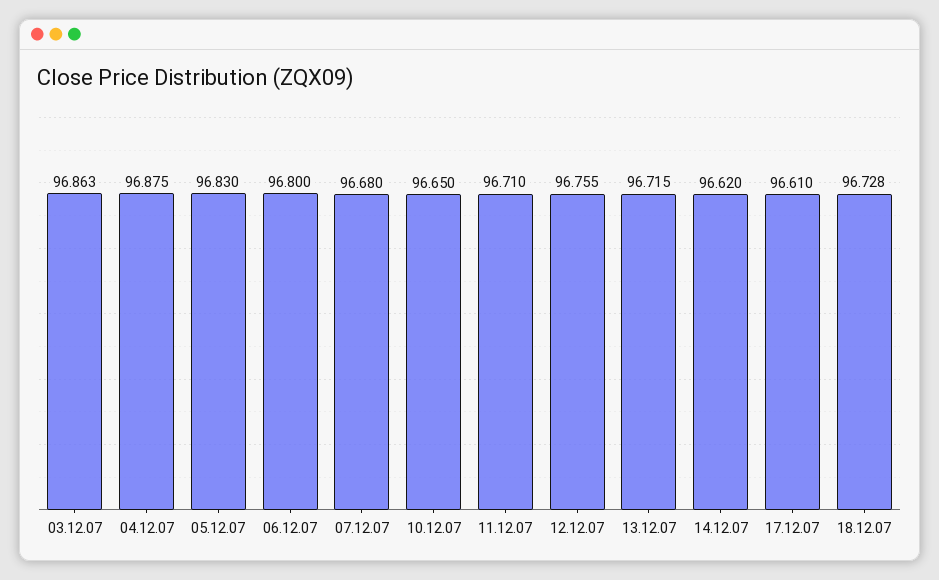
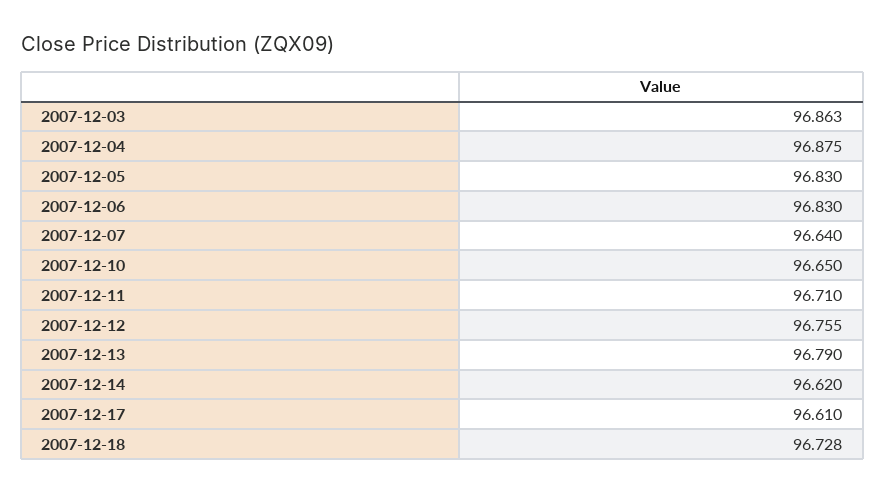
06.12.07: 96.8 -> 96.83
07.12.07: 96.68 -> 96.64
13.12.07: 96.715 -> 96.79

